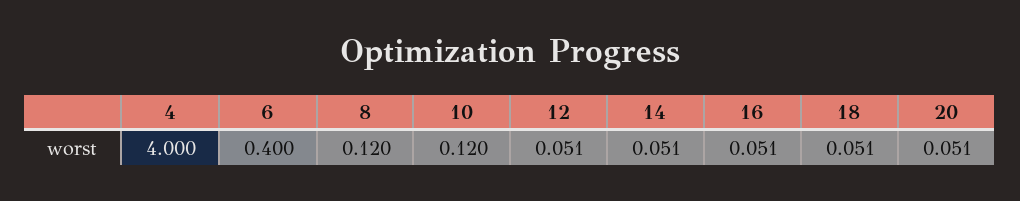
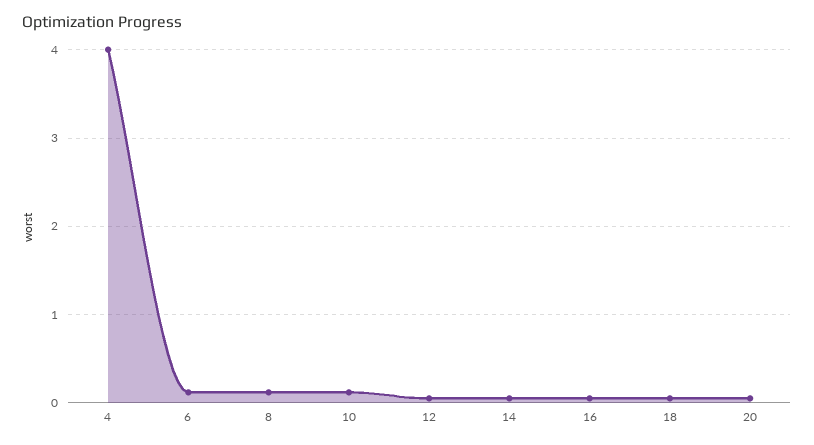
6: 0.4 -> 0.1

